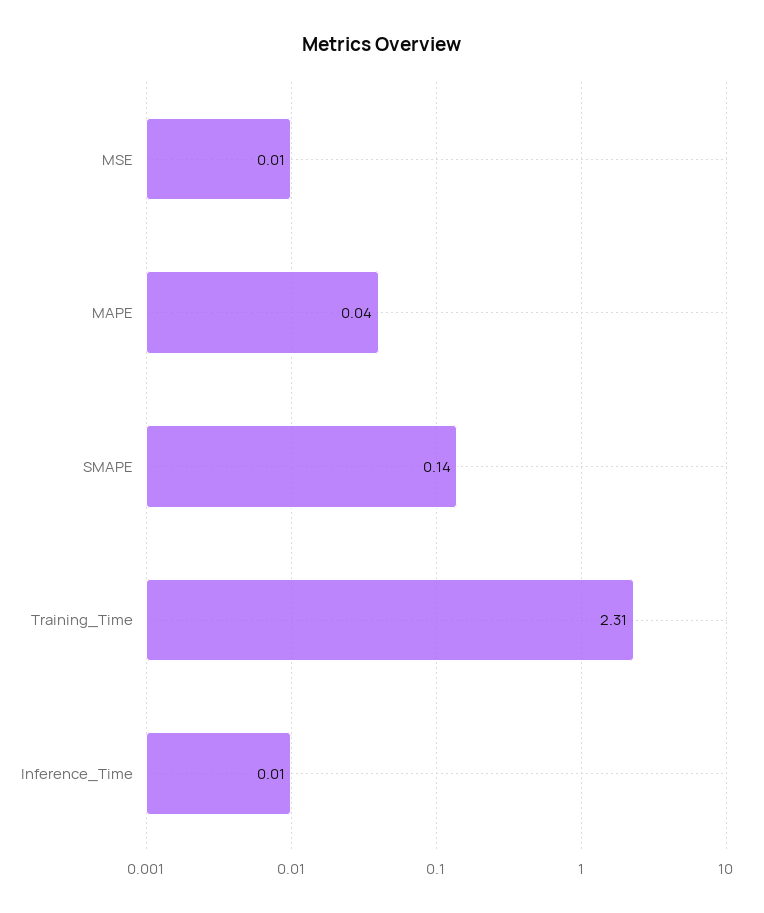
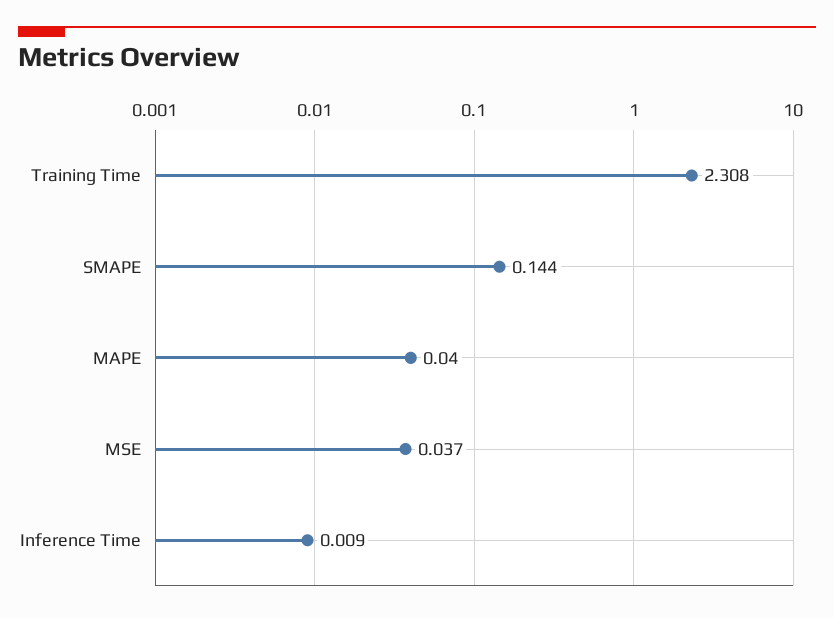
MSE: 0.01 -> 0.037

